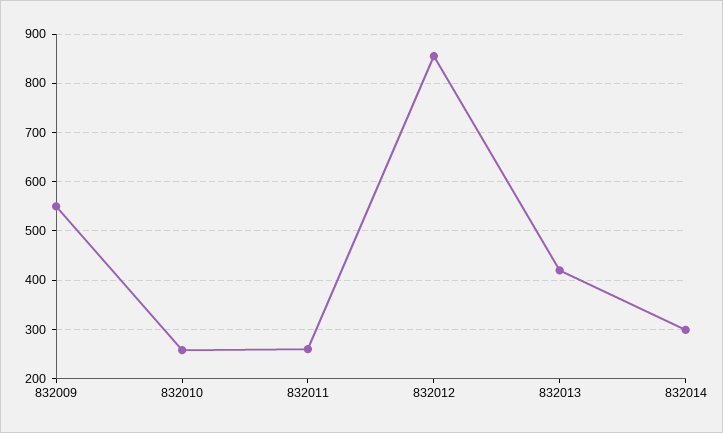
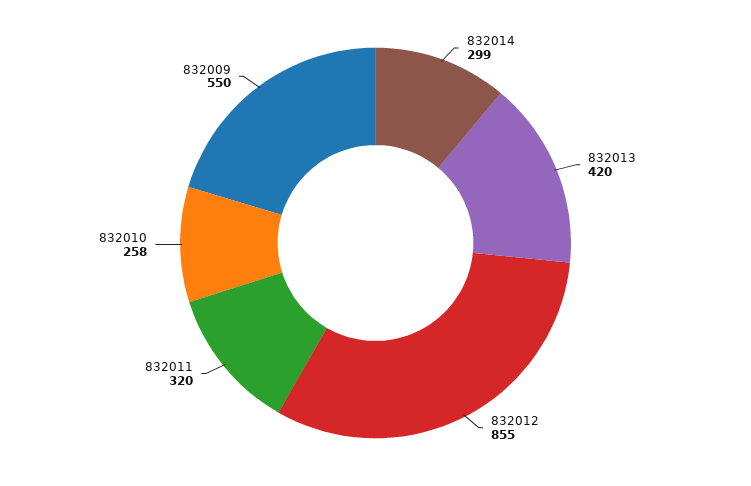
832011: 260 -> 320

